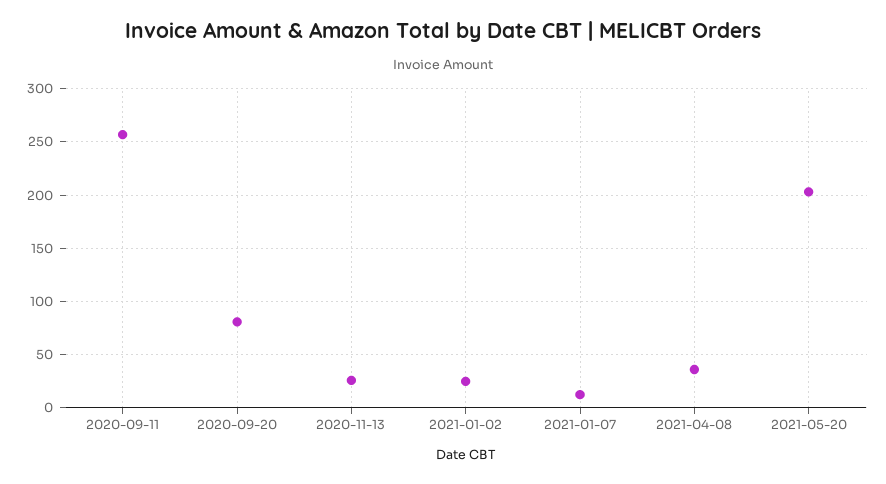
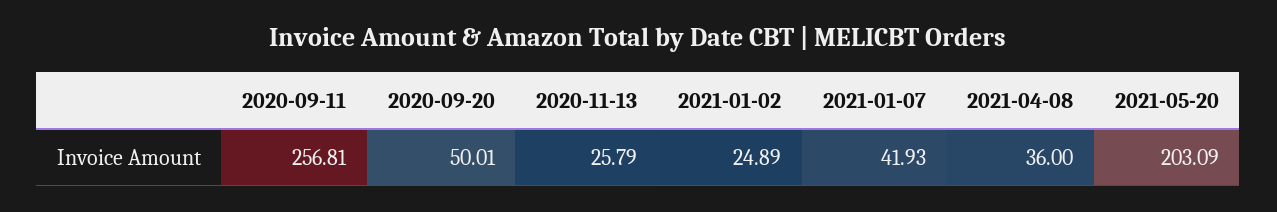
2020-09-20: 80 -> 50.01
2021-01-07: 10 -> 41.93

